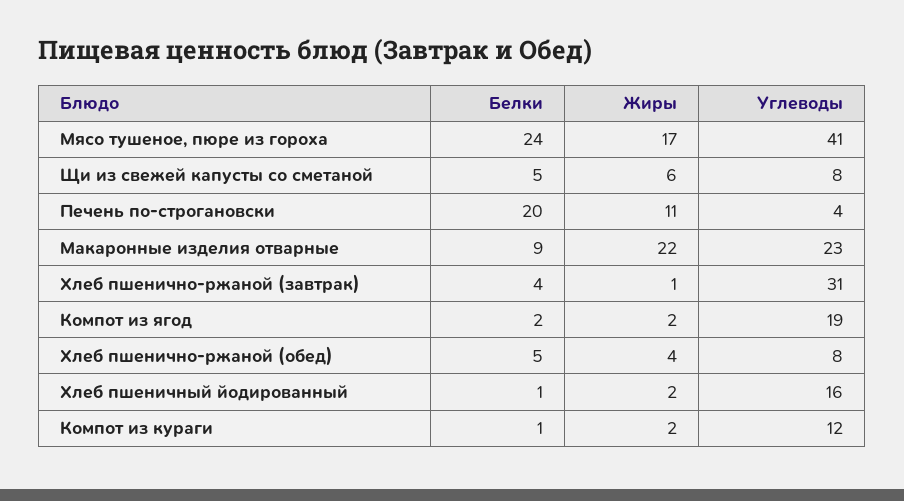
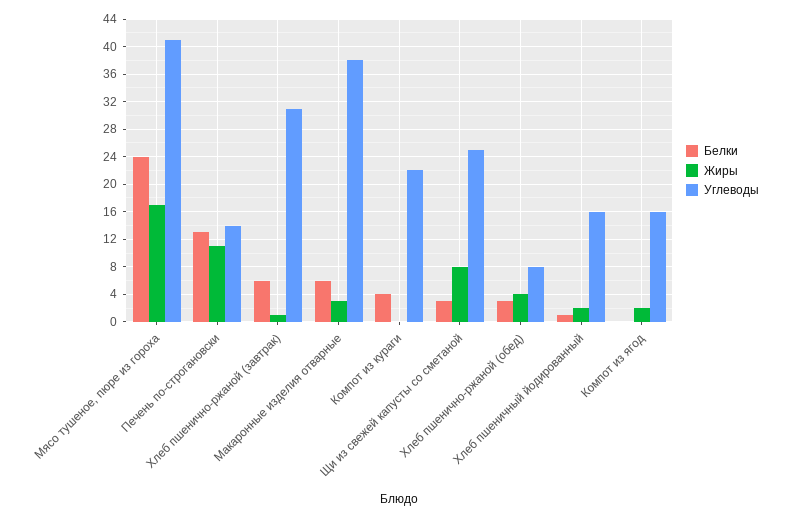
Белки, Щи из свежей капусты со сметаной: 5 -> 3
Жиры, Щи из свежей капусты со сметаной: 6 -> 8
Углеводы, Щи из свежей капусты со сметаной: 8 -> 25
Белки, Печень по-строгановски: 20 -> 13
Углеводы, Печень по-строгановски: 4 -> 14
Белки, Макаронные изделия отварные: 9 -> 6
Жиры, Макаронные изделия отварные: 22 -> 3
Углеводы, Макаронные изделия отварные: 23 -> 38
Белки, Хлеб пшенично-ржаной (завтрак): 4 -> 6
Белки, Компот из ягод: 2 -> 0
Углеводы, Компот из ягод: 19 -> 16
Белки, Хлеб пшенично-ржаной (обед): 5 -> 3
Белки, Компот из кураги: 1 -> 4
Жиры, Компот из кураги: 2 -> 0
Углеводы, Компот из кураги: 12 -> 22

